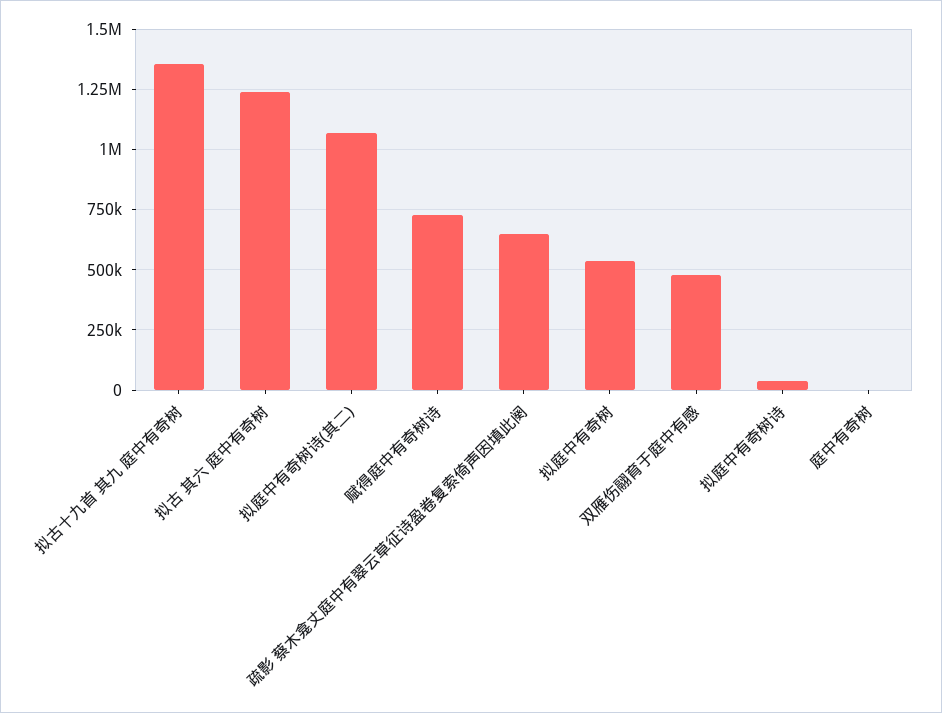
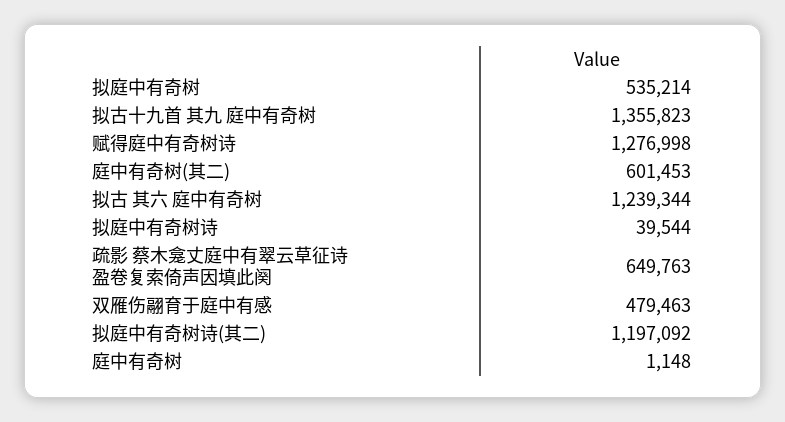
拟庭中有奇树诗(其二): 1075000 -> 1197092
赋得庭中有奇树诗: 725000 -> 1276998
庭中有奇树(其二): none -> 601453

